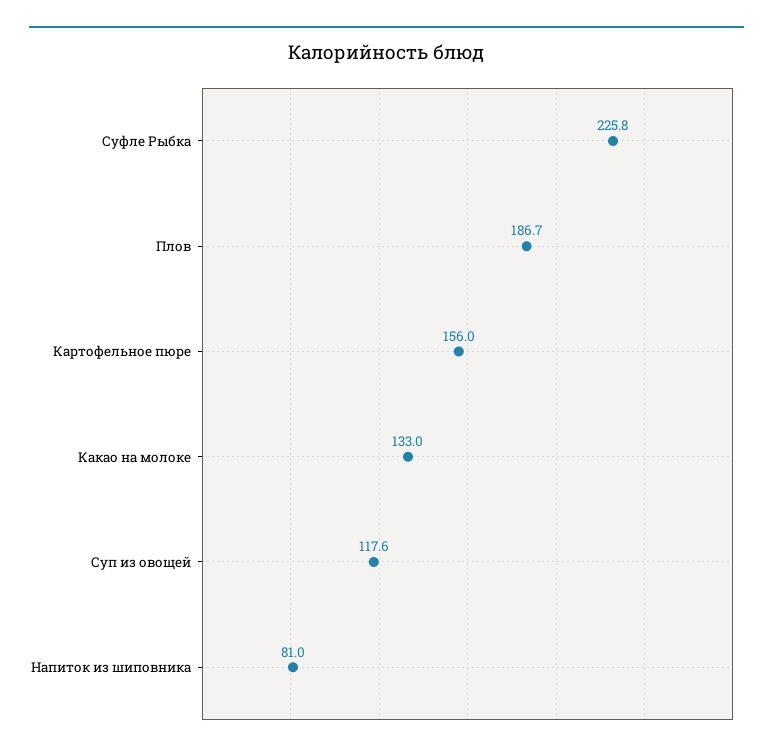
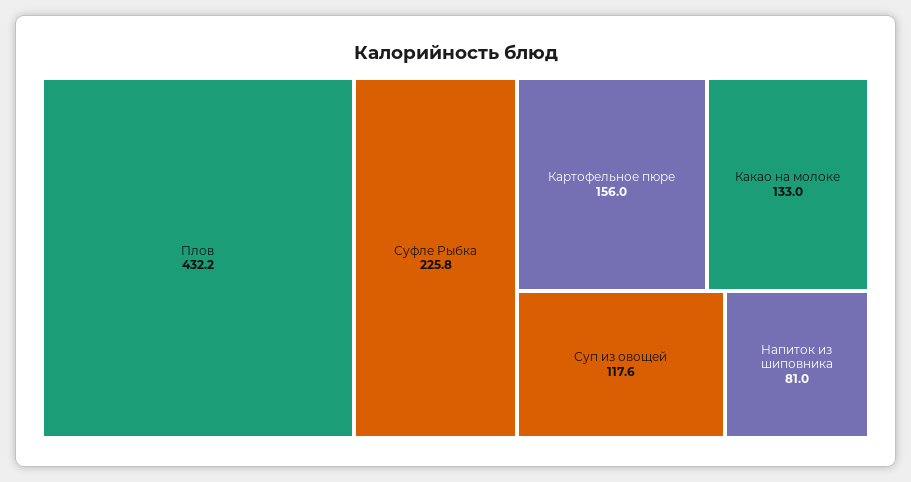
Плов: 186.7 -> 432.2

